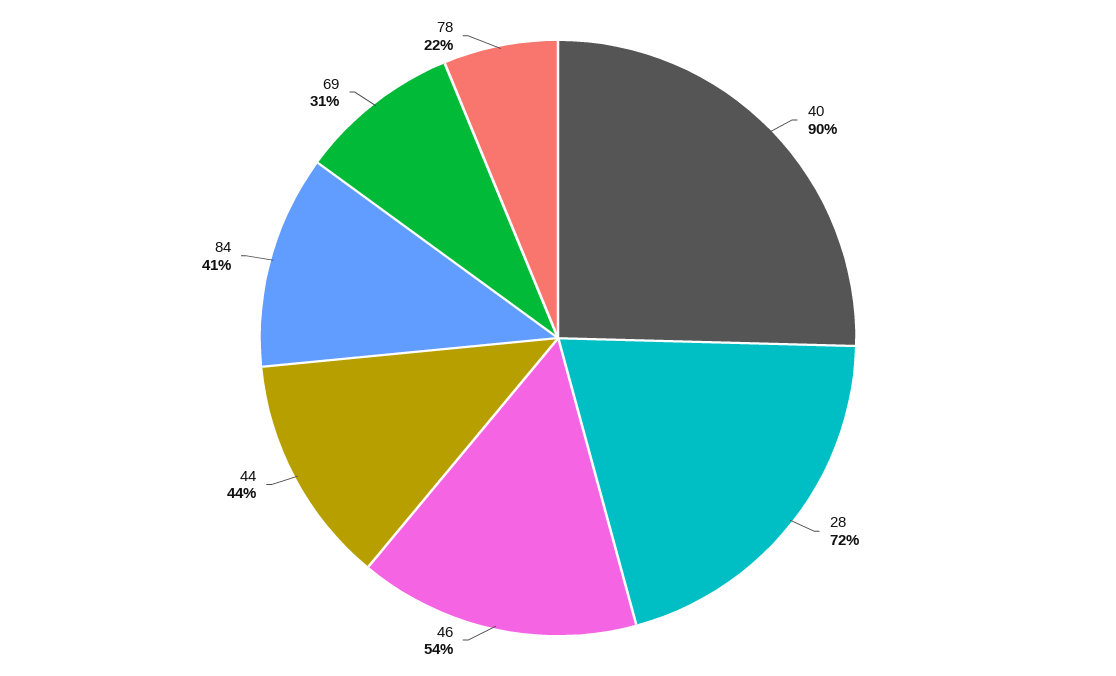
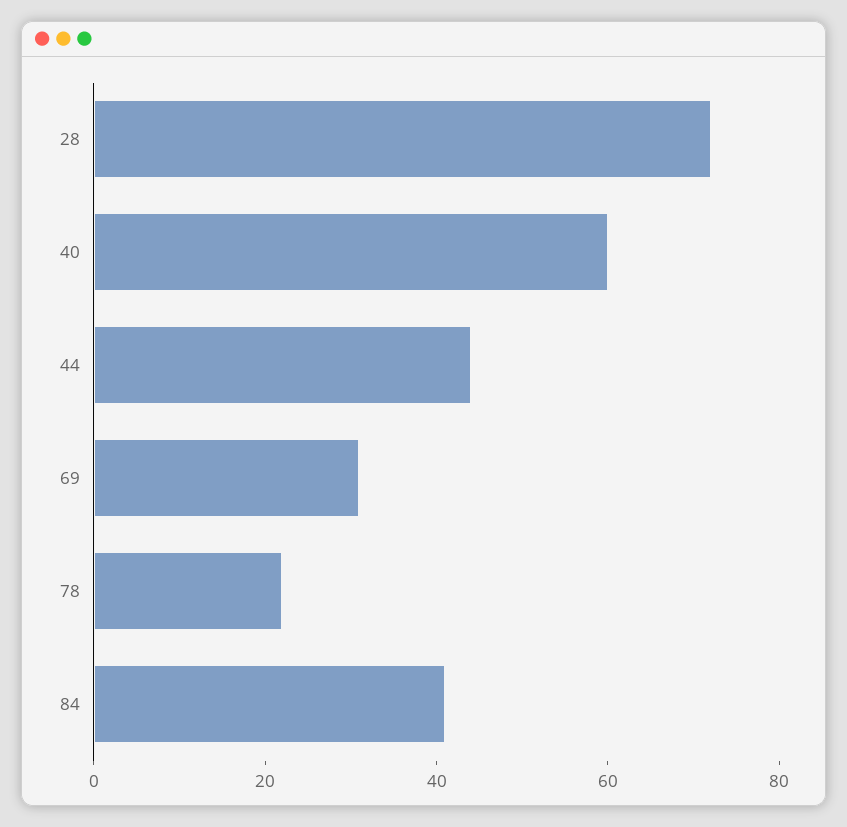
40: 90 -> 60
46: 54 -> none

